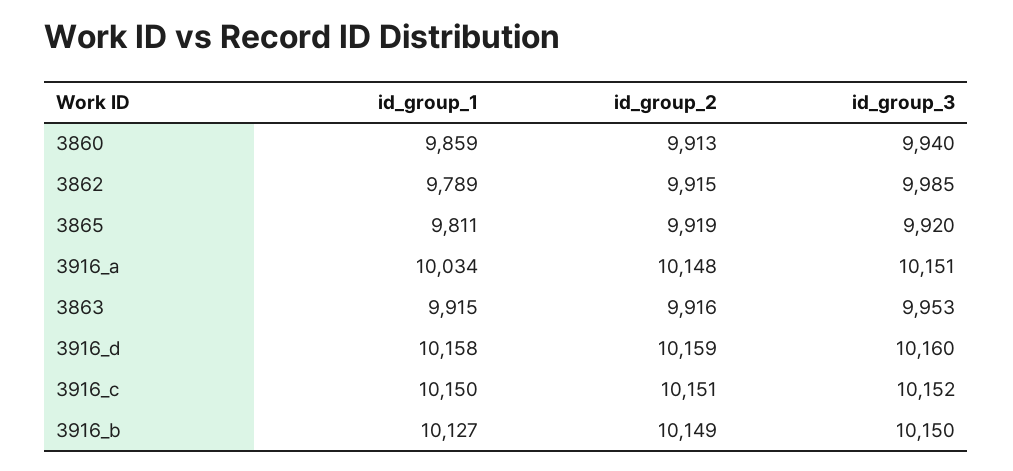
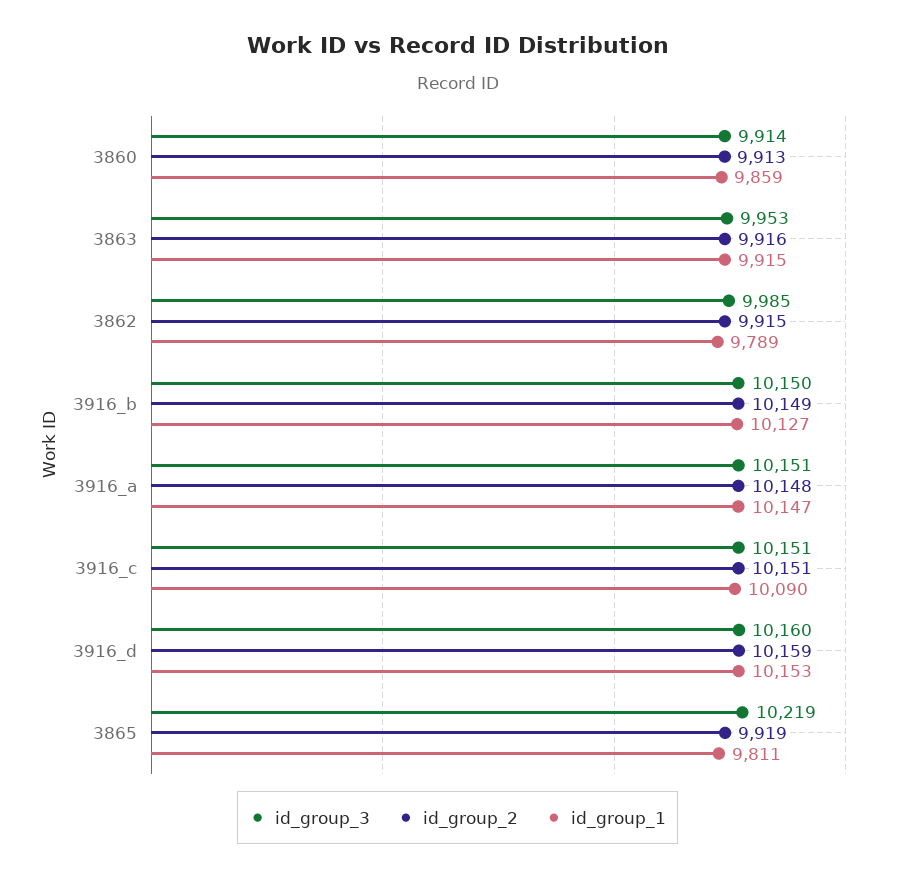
id_group_3, 3860: 9940 -> 9914
id_group_3, 3865: 9920 -> 10219
id_group_1, 3916_a: 10034 -> 10147
id_group_1, 3916_d: 10158 -> 10153
id_group_1, 3916_c: 10150 -> 10090
id_group_3, 3916_c: 10152 -> 10151

